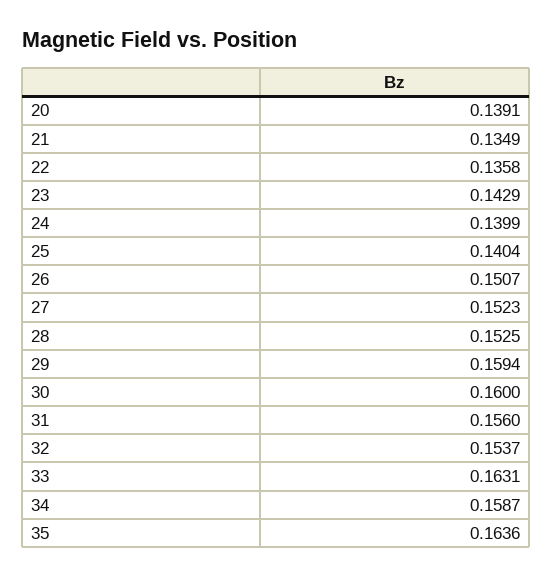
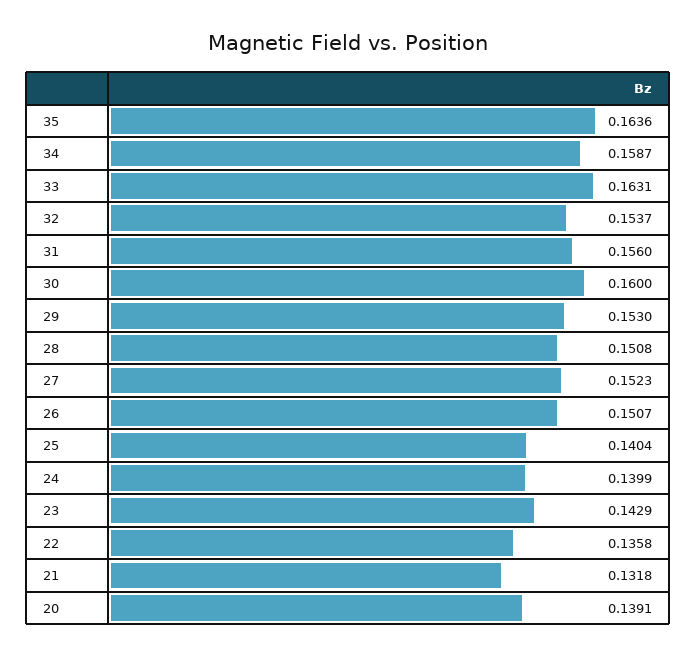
21: 0.1349 -> 0.1318
28: 0.1525 -> 0.1508
29: 0.1594 -> 0.153

